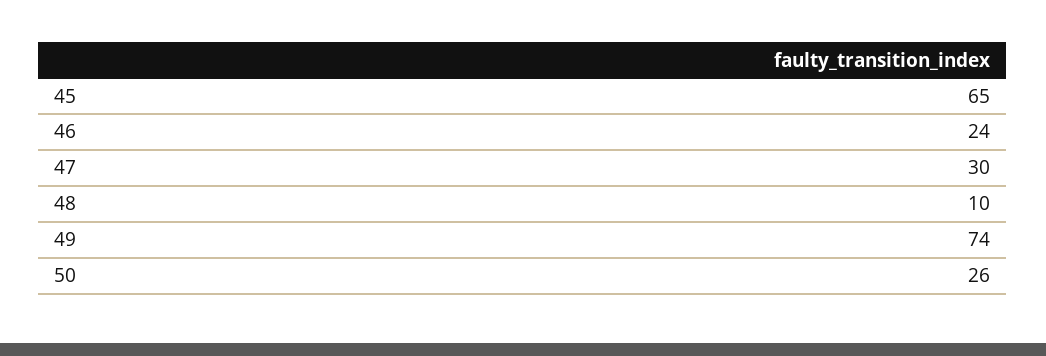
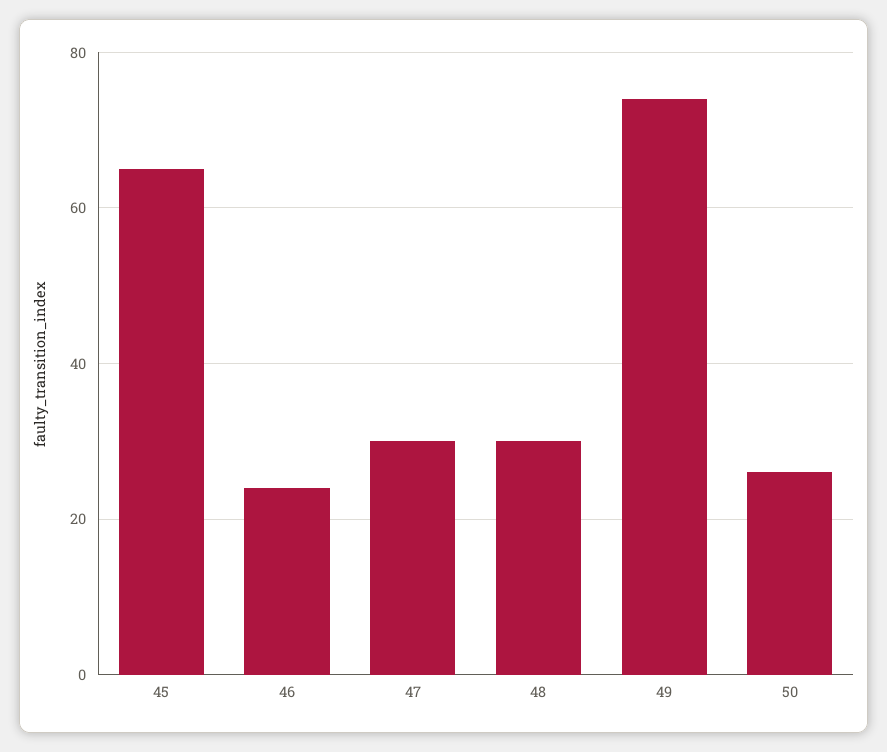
48: 10 -> 30

